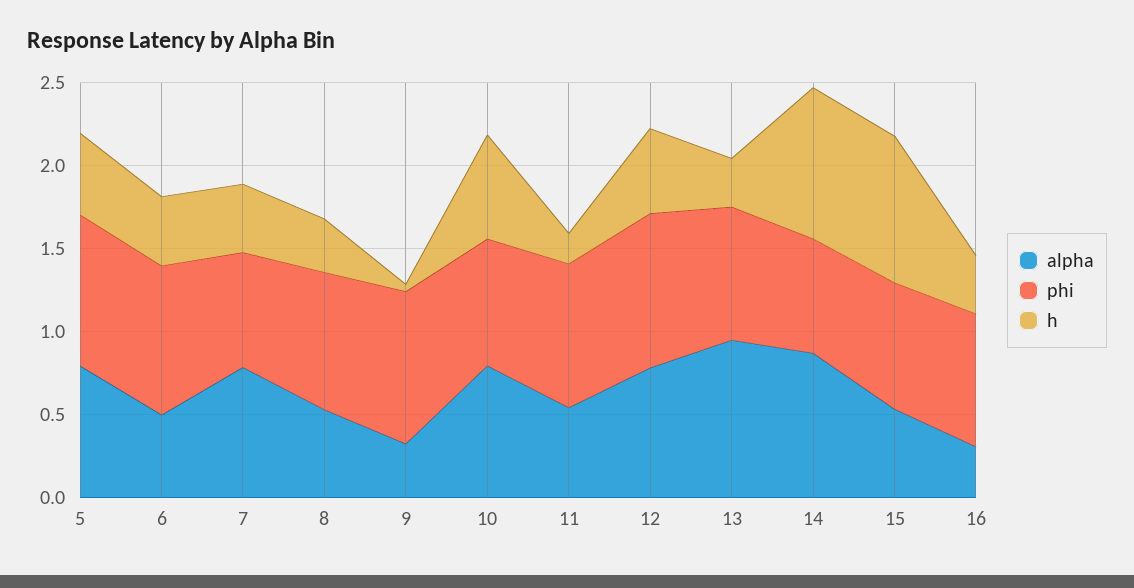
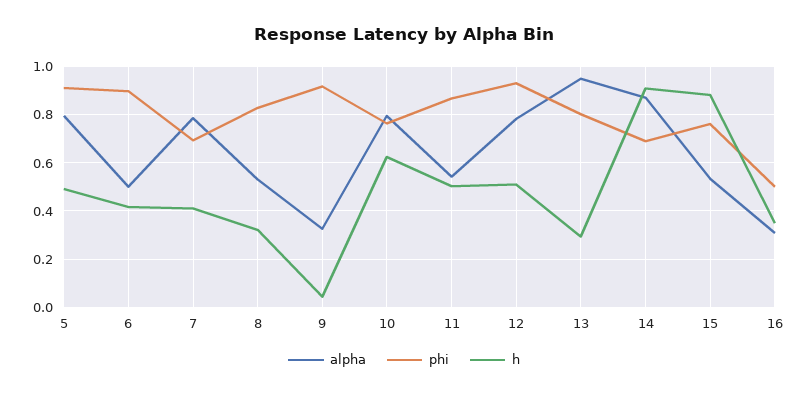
h, 11: 0.2 -> 0.5
phi, 16: 0.8 -> 0.5

